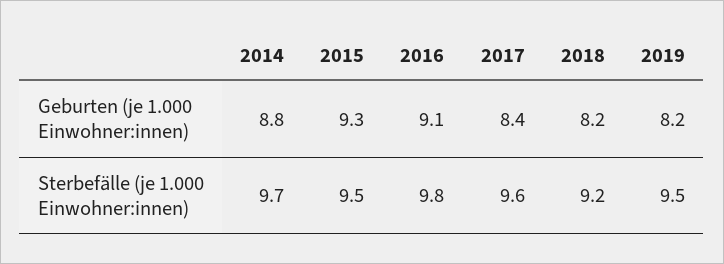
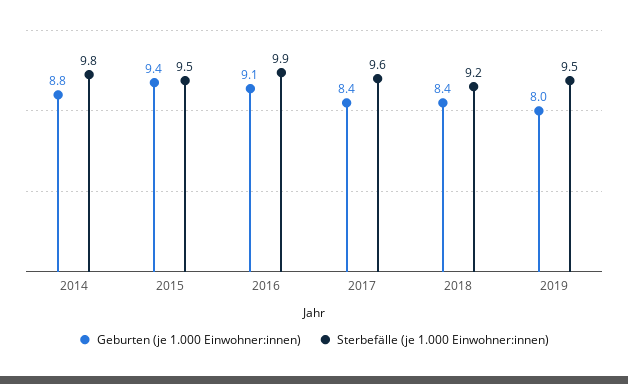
Geburten (je 1.000 Einwohner:innen), 2015: 9.3 -> 9.4
Geburten (je 1.000 Einwohner:innen), 2018: 8.2 -> 8.4
Geburten (je 1.000 Einwohner:innen), 2019: 8.2 -> 8
Sterbefälle (je 1.000 Einwohner:innen), 2014: 9.7 -> 9.8
Sterbefälle (je 1.000 Einwohner:innen), 2016: 9.8 -> 9.9

